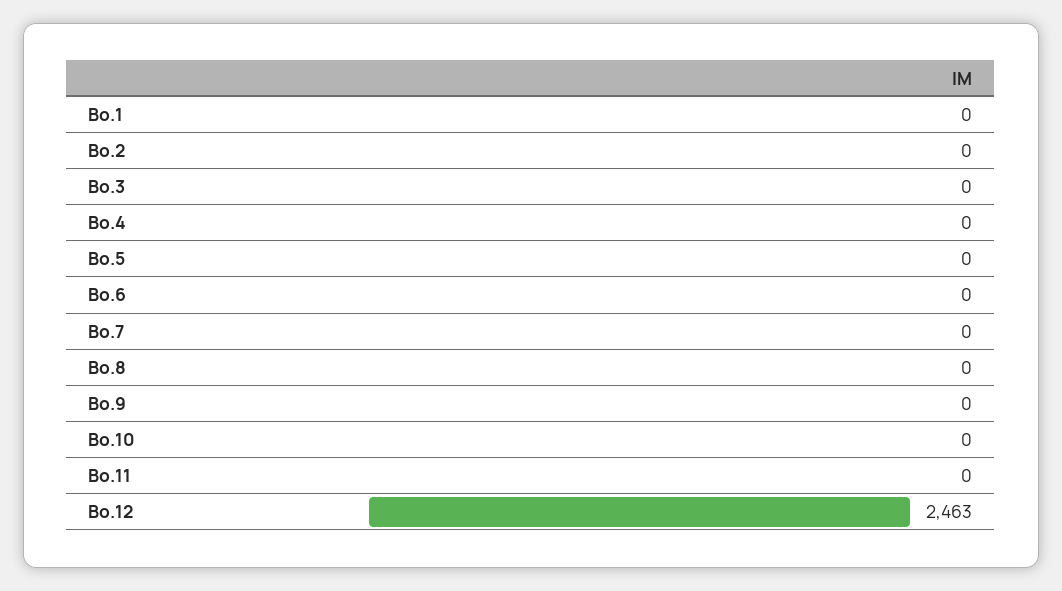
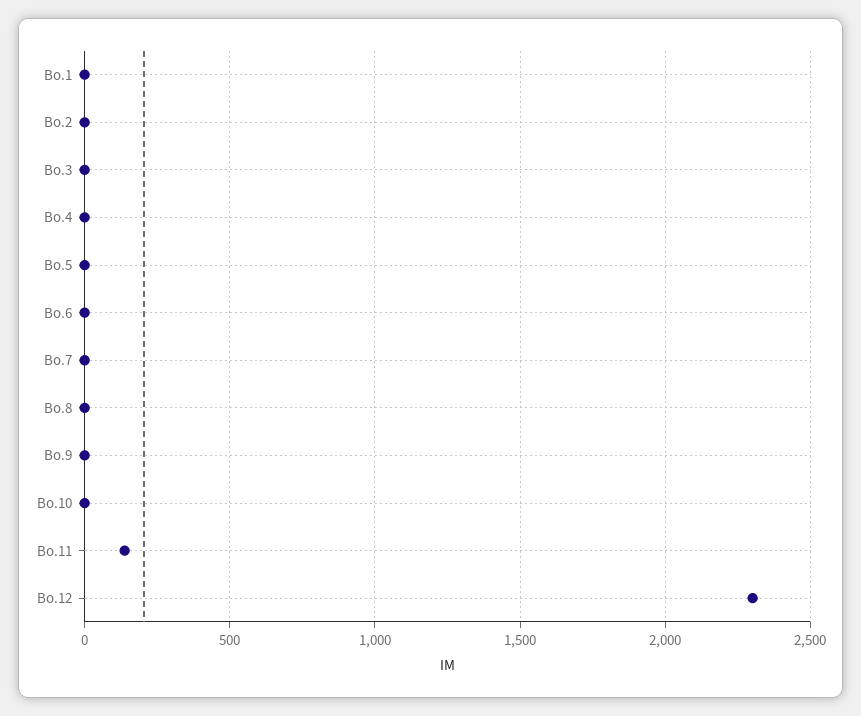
Bo.11: 0 -> 150
Bo.12: 2463 -> 2300

